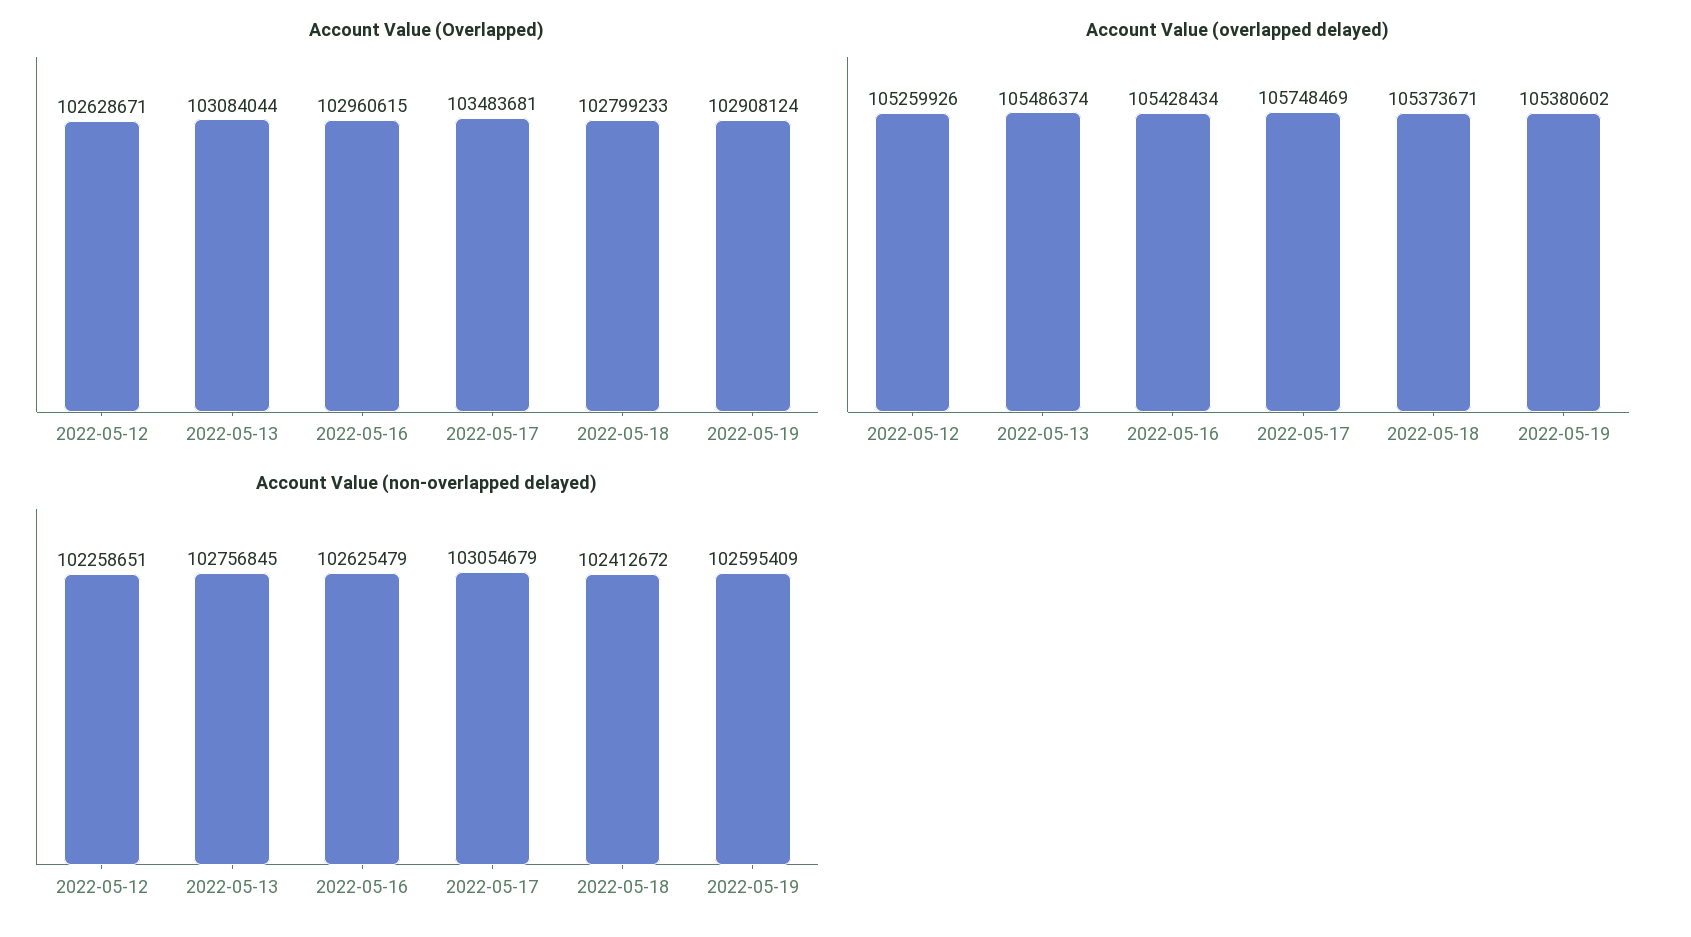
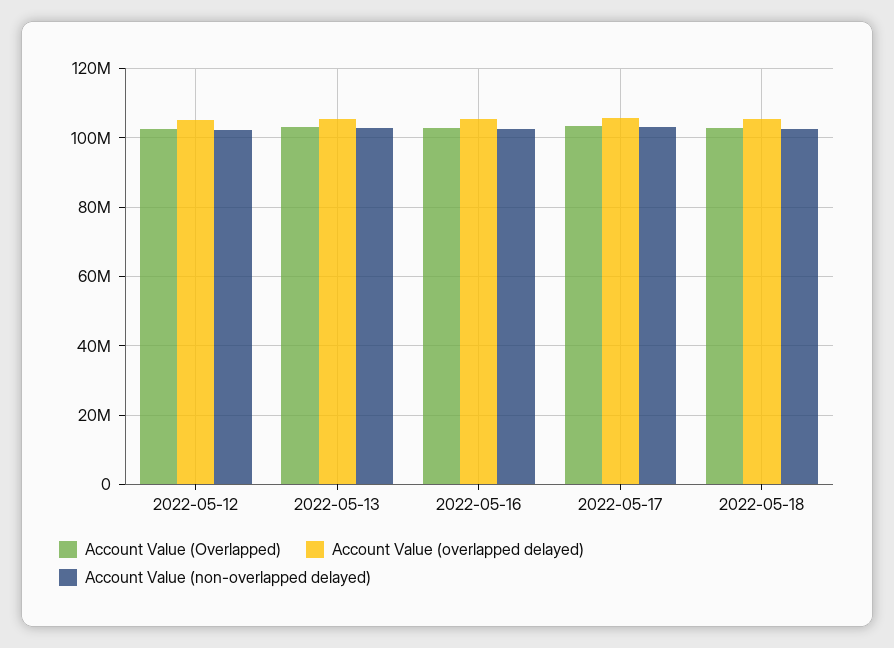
Account Value (Overlapped), 2022-05-19: 102908124 -> none
Account Value (overlapped delayed), 2022-05-19: 105380602 -> none
Account Value (non-overlapped delayed), 2022-05-19: 102595409 -> none

